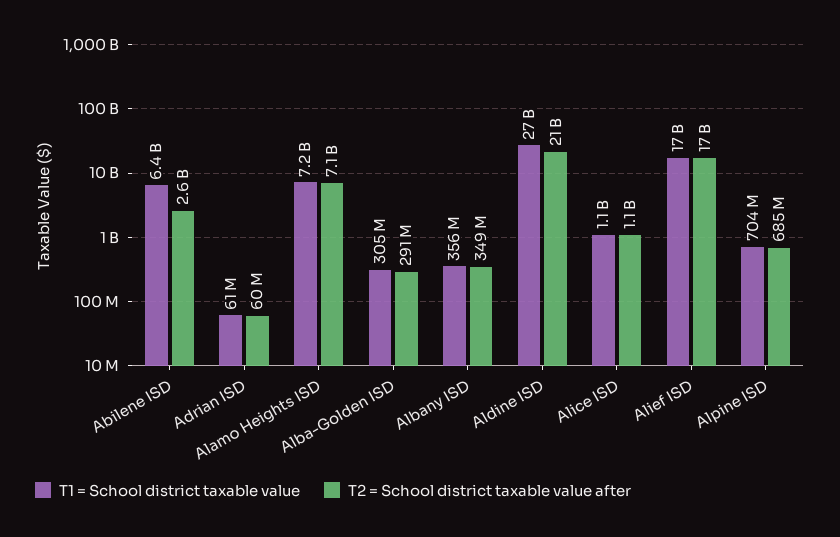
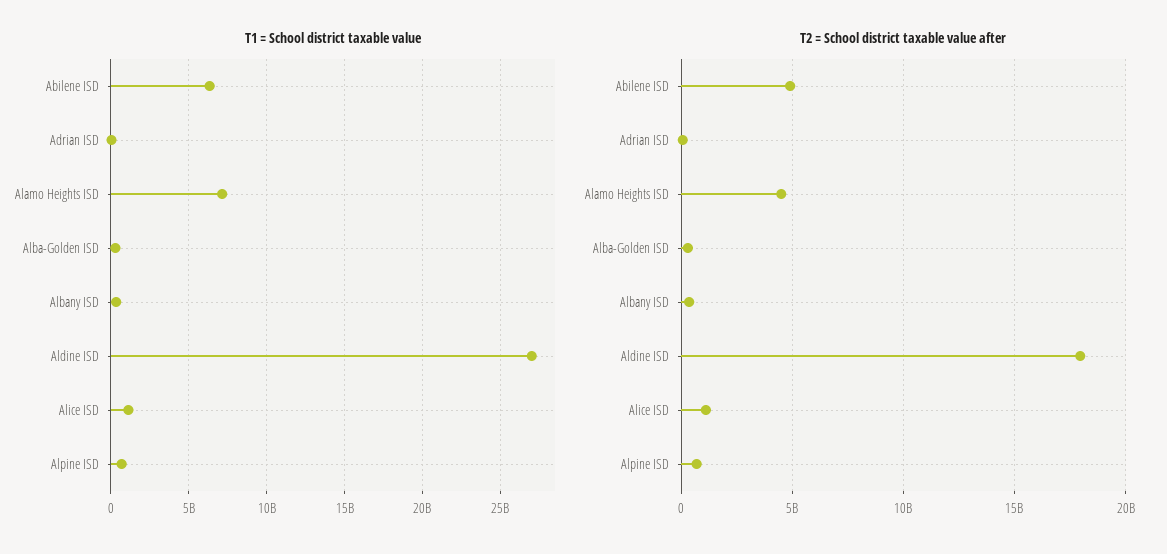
T2 = School district taxable value after, Abilene ISD: 2600000000 -> 5000000000
T2 = School district taxable value after, Alamo Heights ISD: 7100000000 -> 4500000000
T2 = School district taxable value after, Aldine ISD: 21000000000 -> 18000000000
T1 = School district taxable value, Alief ISD: 17000000000 -> none
T2 = School district taxable value after, Alief ISD: 17000000000 -> none

